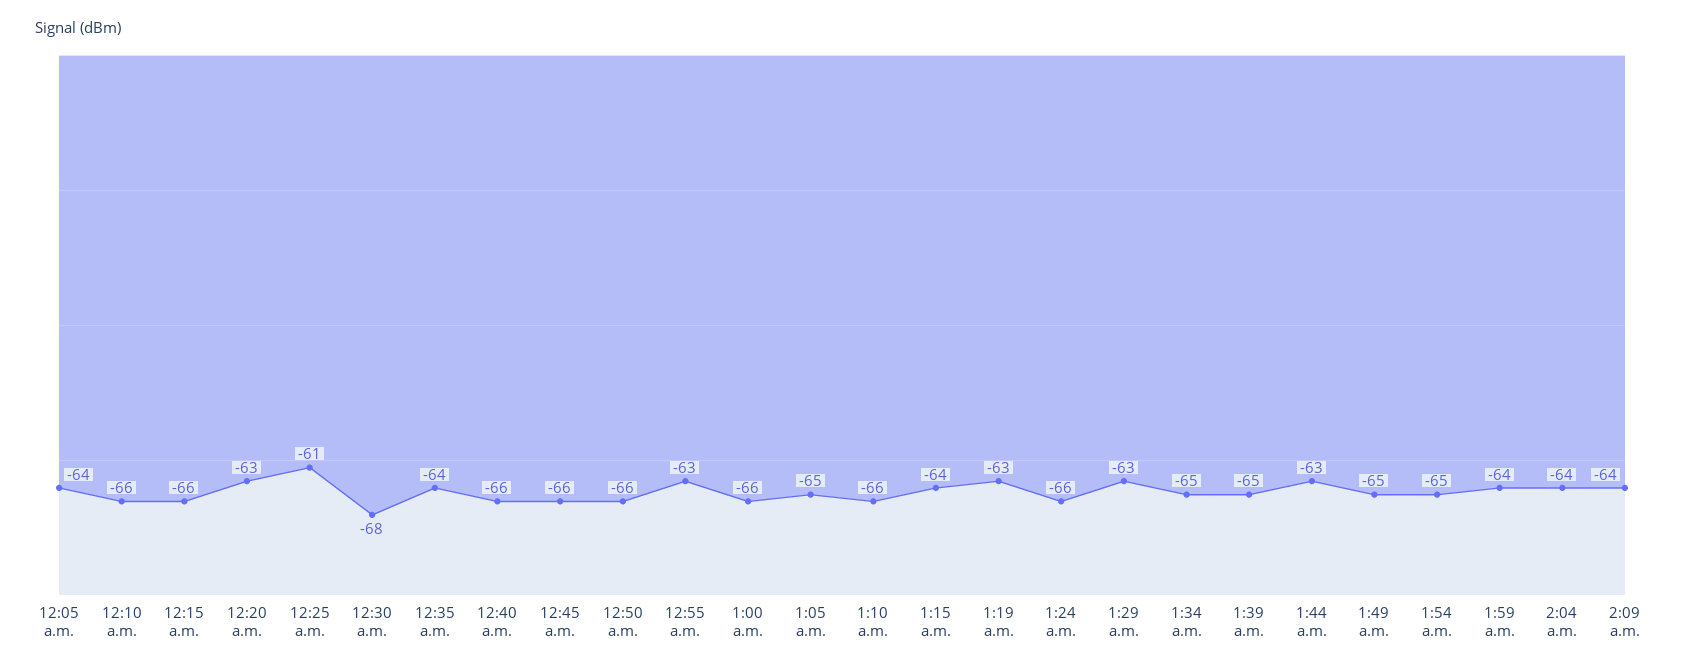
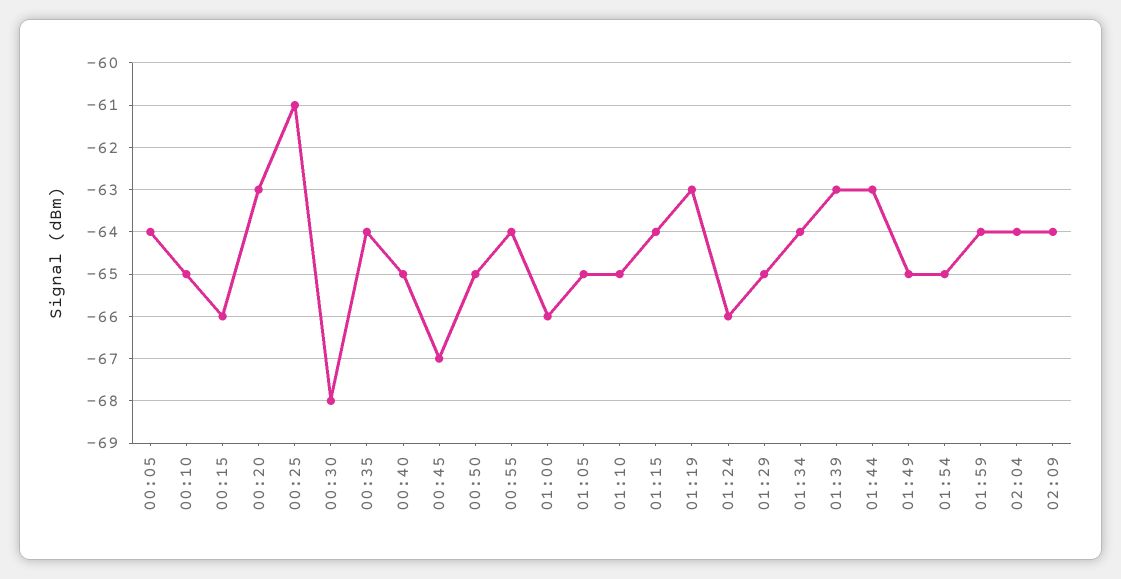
12:10 a.m.: -66 -> -65
12:40 a.m.: -66 -> -65
12:45 a.m.: -66 -> -67
12:50 a.m.: -66 -> -65
12:55 a.m.: -63 -> -64
1:10 a.m.: -66 -> -65
1:29 a.m.: -63 -> -65
1:34 a.m.: -65 -> -64
1:39 a.m.: -65 -> -63

